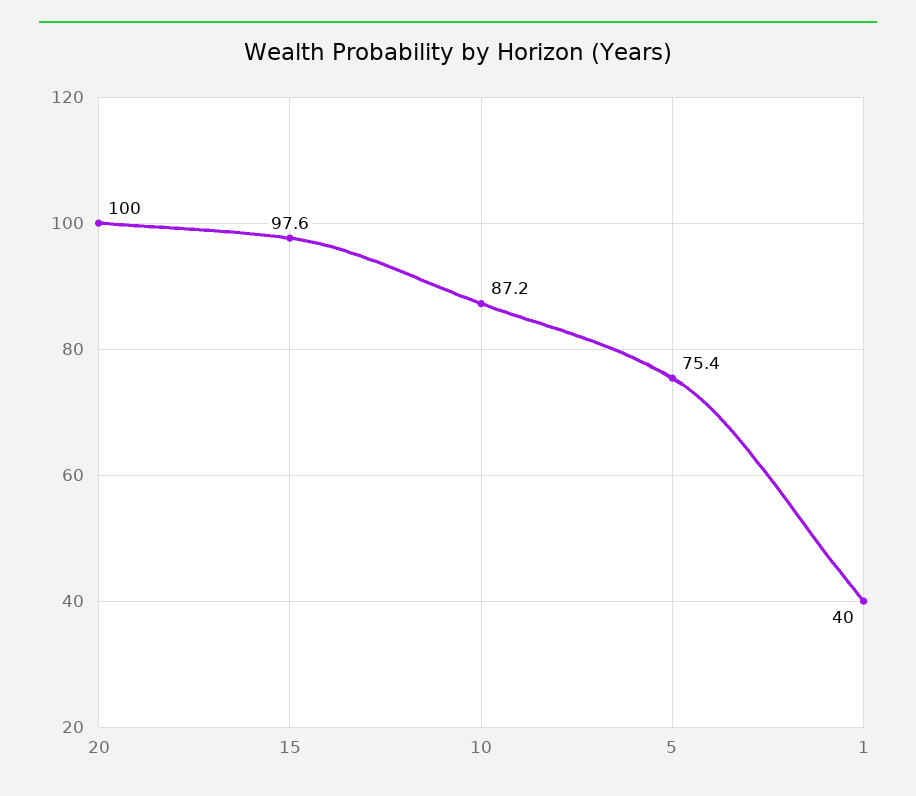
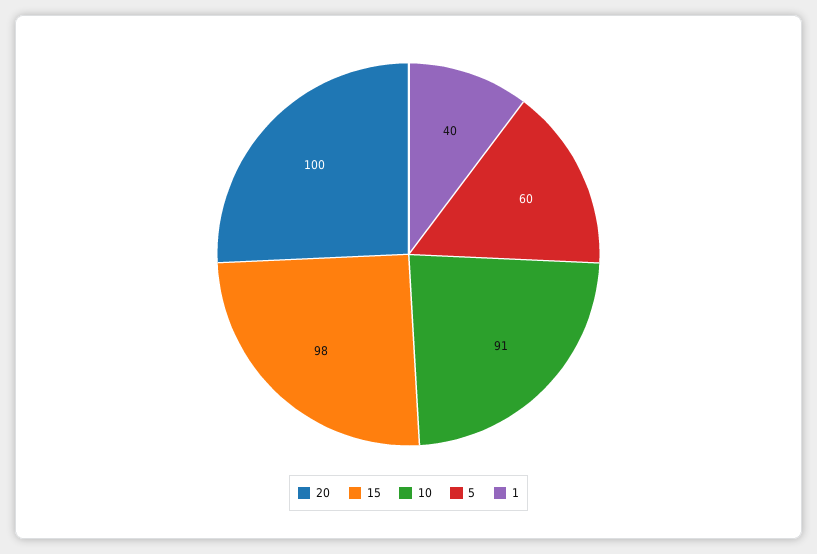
10: 87.2 -> 91
5: 75.4 -> 60

